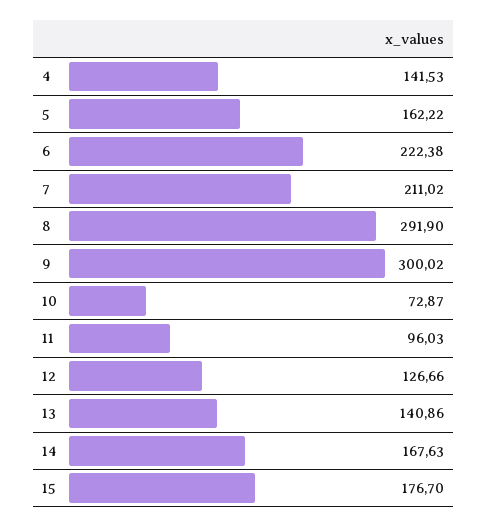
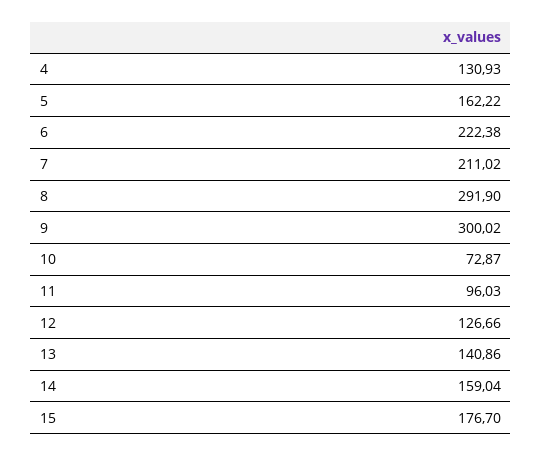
4: 141.53 -> 130.93
14: 167.63 -> 159.04

